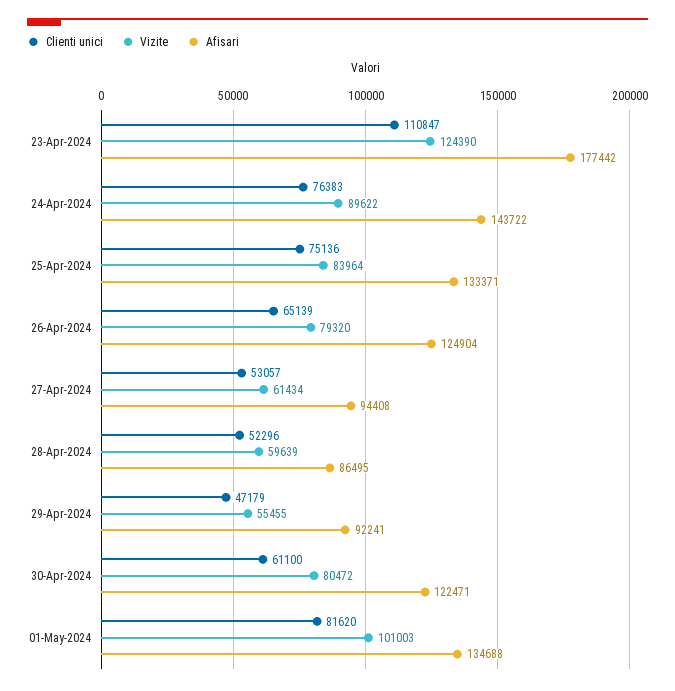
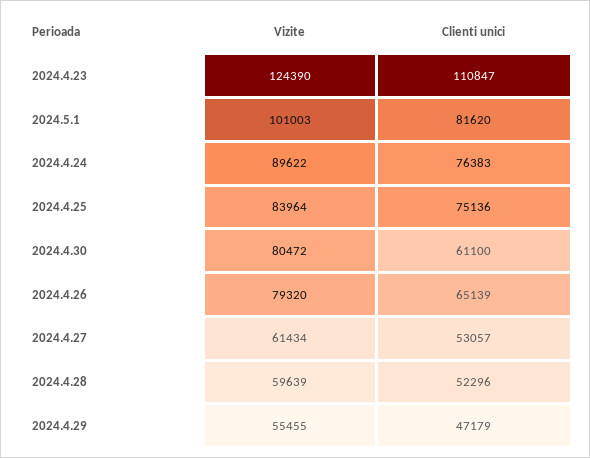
Afisari, 23-Apr-2024: 177442 -> none
Afisari, 24-Apr-2024: 143722 -> none
Afisari, 25-Apr-2024: 133371 -> none
Afisari, 26-Apr-2024: 124904 -> none
Afisari, 27-Apr-2024: 94408 -> none
Afisari, 28-Apr-2024: 86495 -> none
Afisari, 29-Apr-2024: 92241 -> none
Afisari, 30-Apr-2024: 122471 -> none
Afisari, 01-May-2024: 134688 -> none

